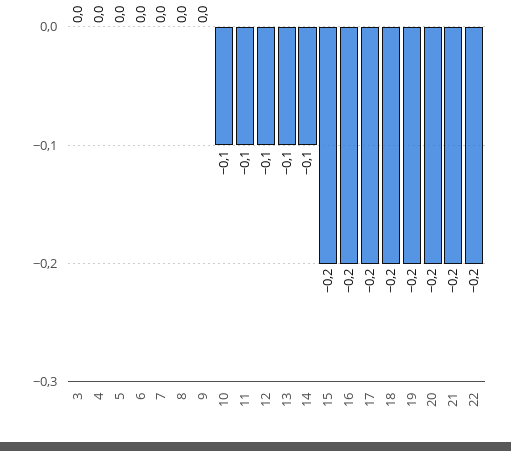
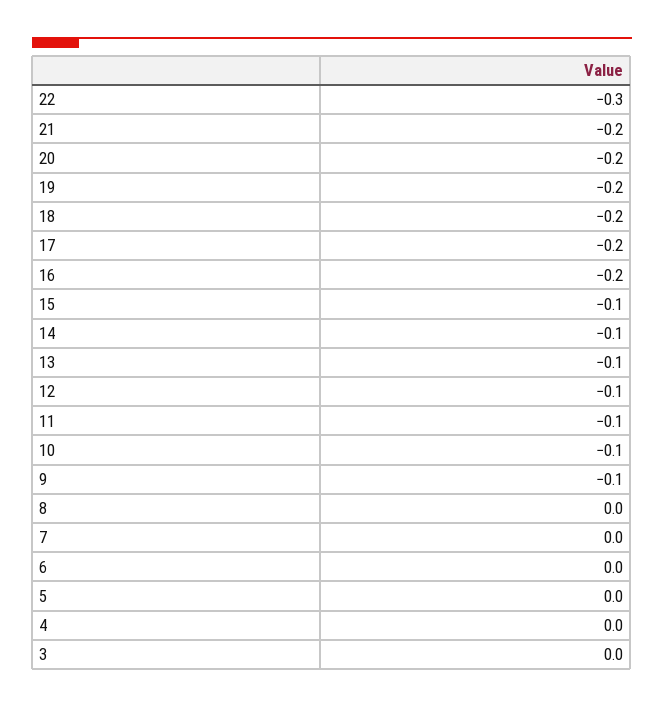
9: 0 -> -0.1
15: -0.2 -> -0.1
22: -0.2 -> -0.3

